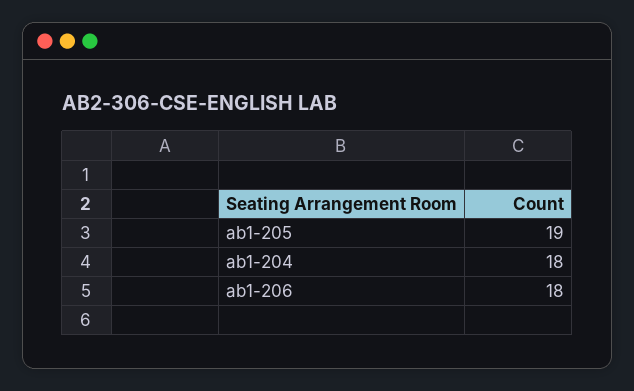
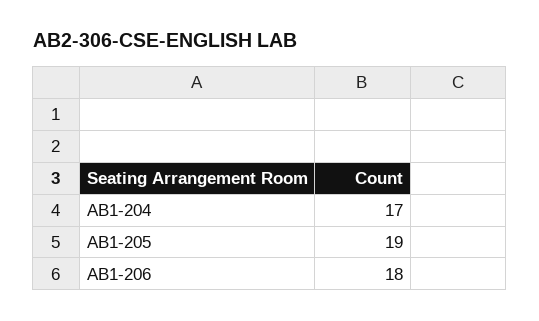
ab1-204: 18 -> 17

